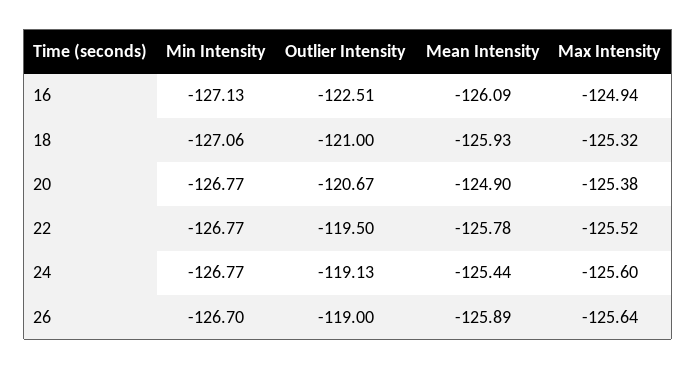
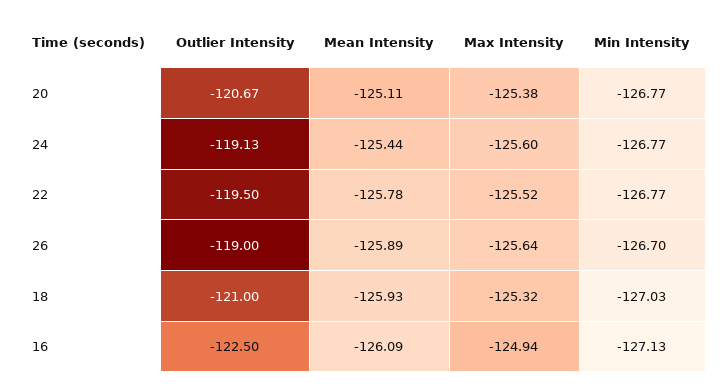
Outlier Intensity, 16: -122.51 -> -122.5
Min Intensity, 18: -127.06 -> -127.03
Mean Intensity, 20: -124.9 -> -125.11

